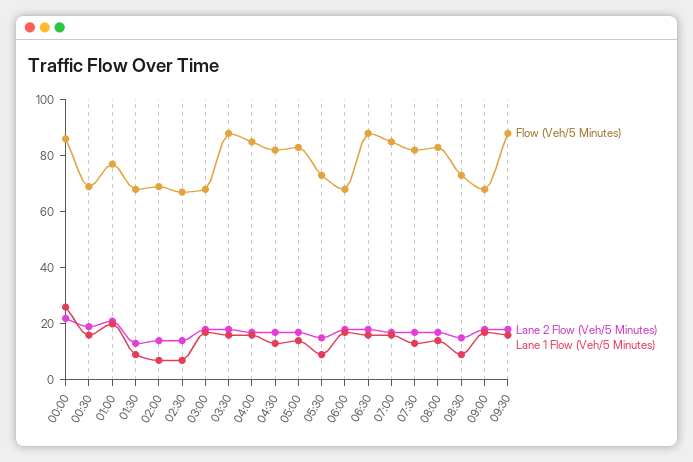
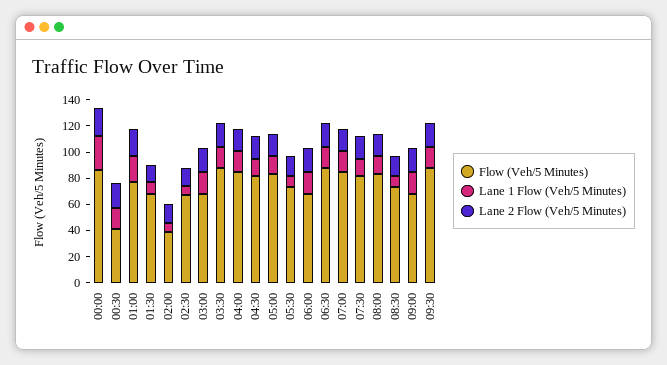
Flow (Veh/5 Minutes), 00:30: 70 -> 40
Flow (Veh/5 Minutes), 02:00: 70 -> 40

